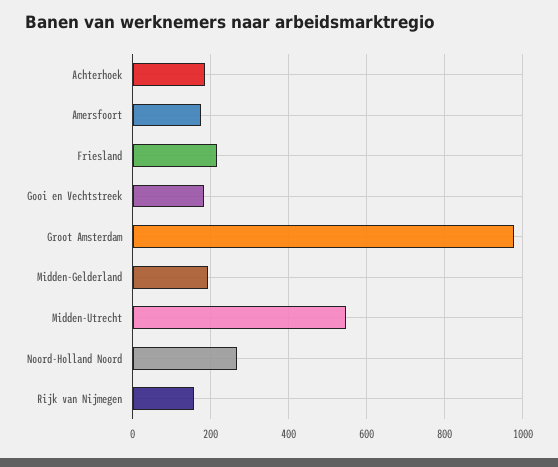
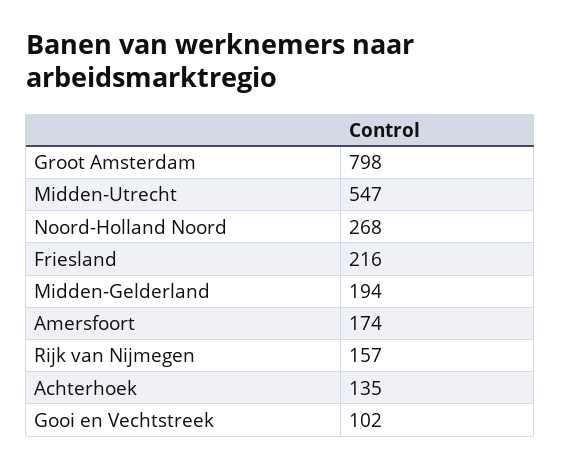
Achterhoek: 180 -> 135
Gooi en Vechtstreek: 180 -> 102
Groot Amsterdam: 980 -> 798

